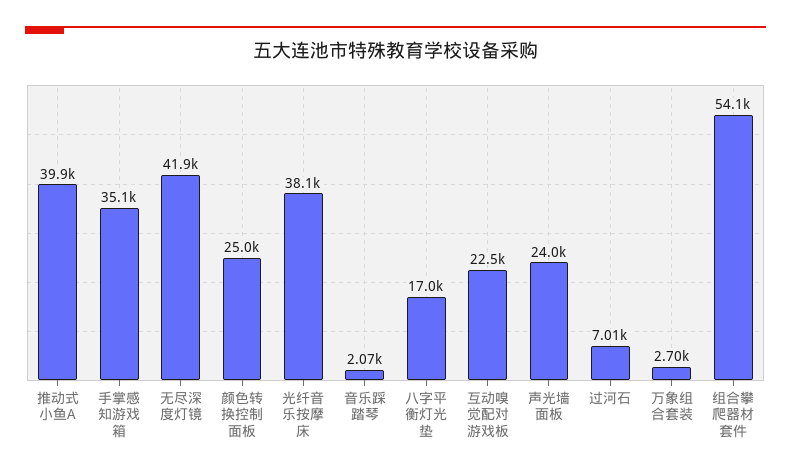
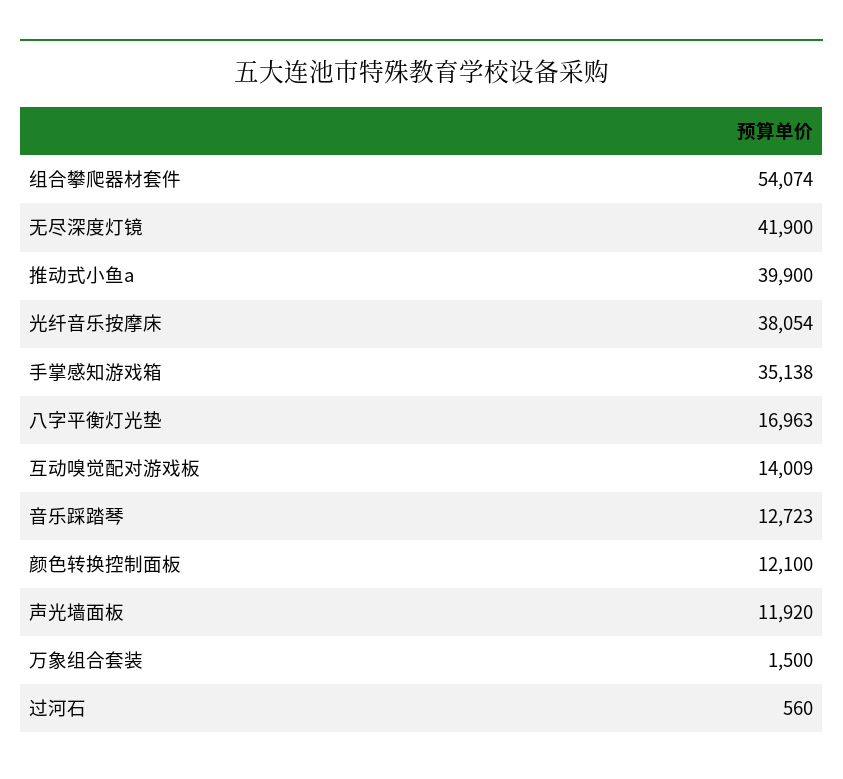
颜色转换控制面板: 25000 -> 12100
音乐踩踏琴: 2070 -> 12723
互动嗅觉配对游戏板: 22500 -> 14009
声光墙面板: 24000 -> 11920
过河石: 7010 -> 560
万象组合套装: 2700 -> 1500

